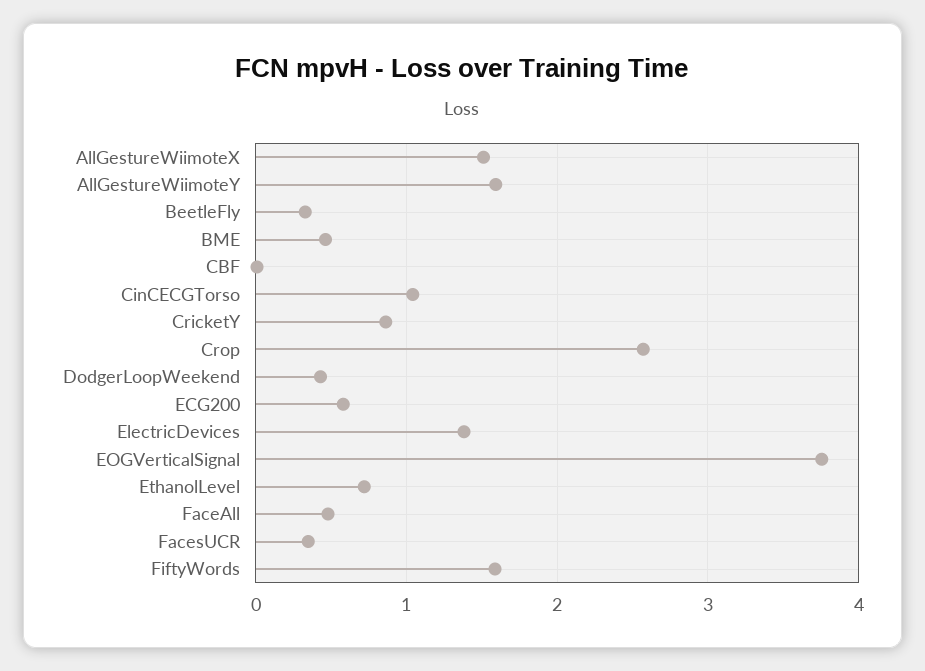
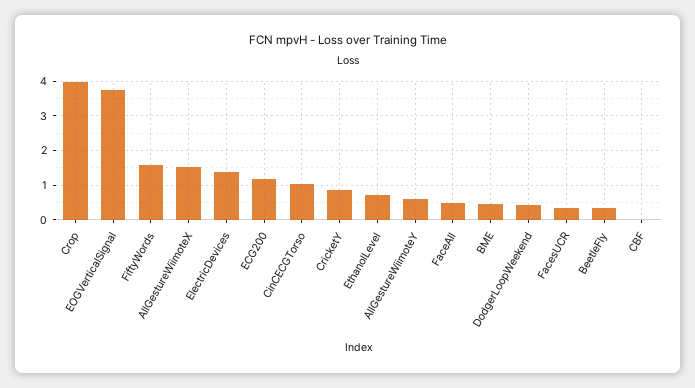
AllGestureWiimoteY: 1.6 -> 0.6
Crop: 2.6 -> 4
ECG200: 0.6 -> 1.2

